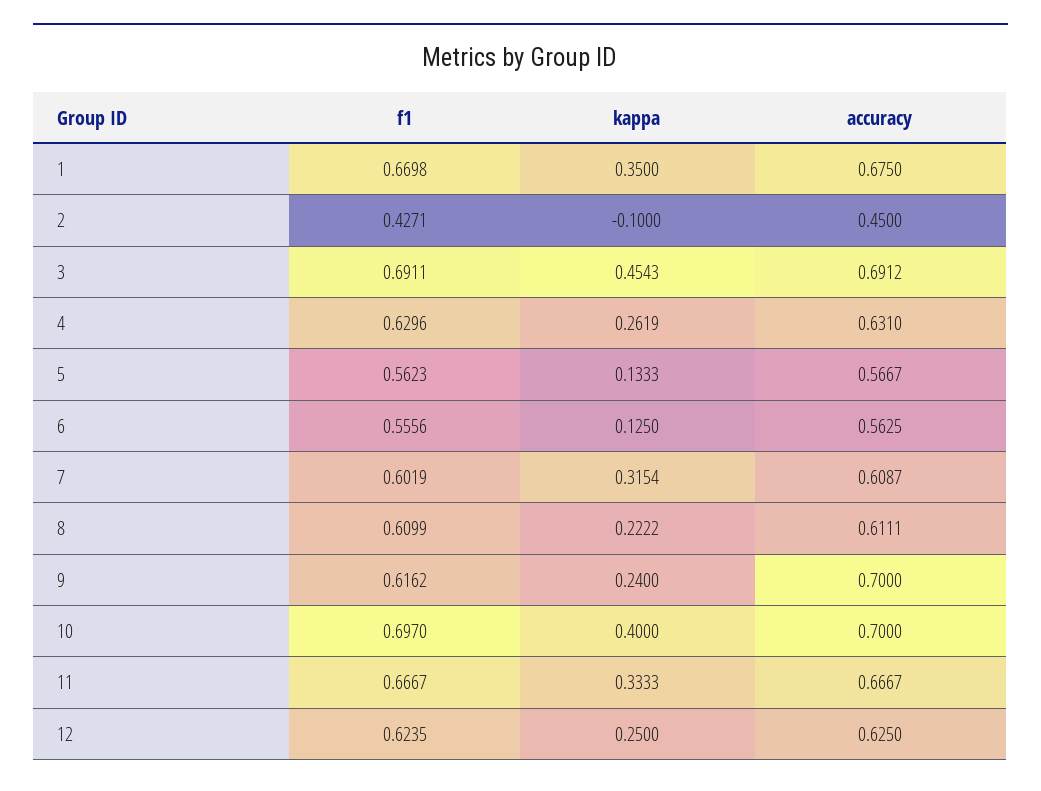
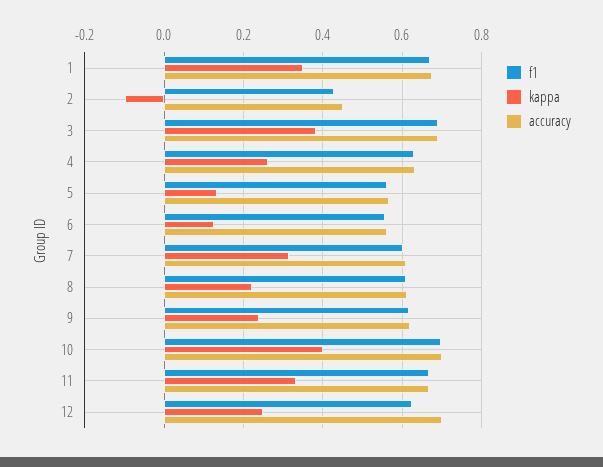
kappa, 3: 0.4543 -> 0.38
accuracy, 9: 0.7 -> 0.62
accuracy, 12: 0.625 -> 0.7

